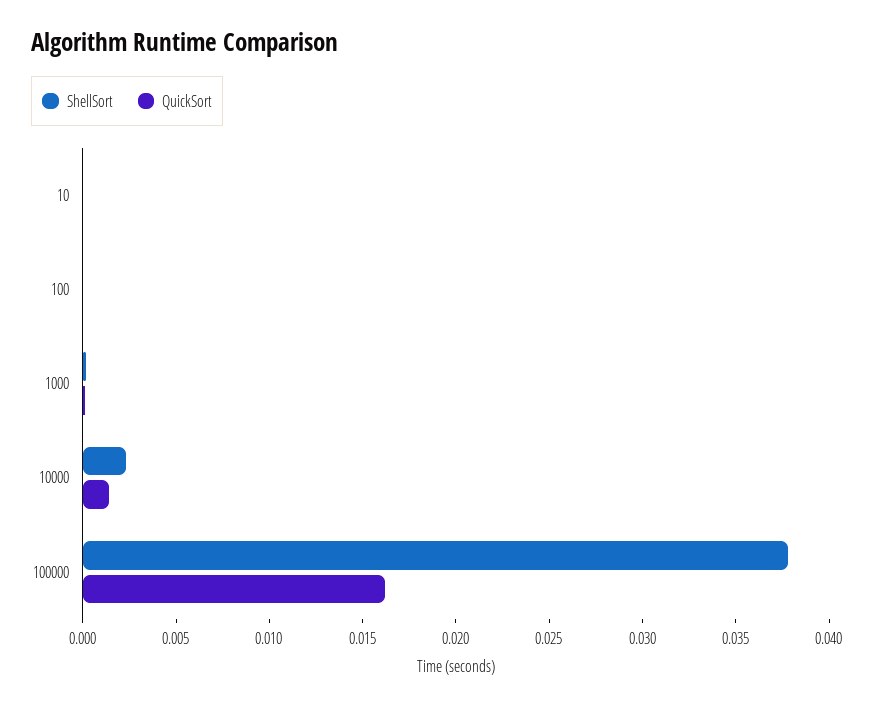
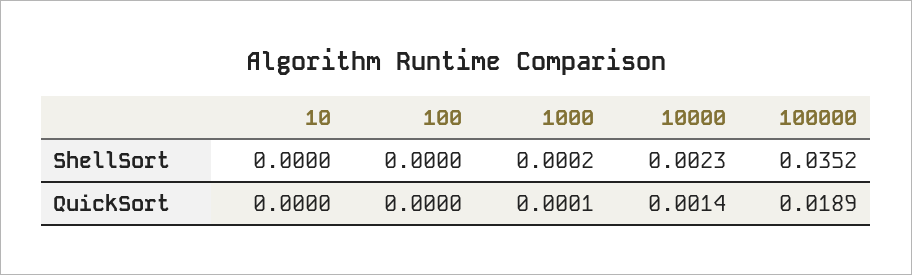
ShellSort, 100000: 0.038 -> 0.0352
QuickSort, 100000: 0.016 -> 0.0189

